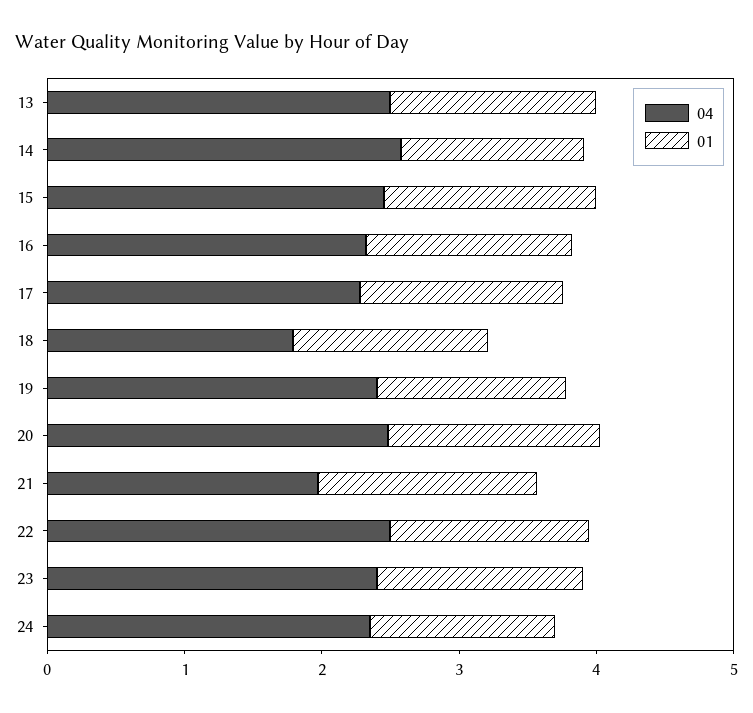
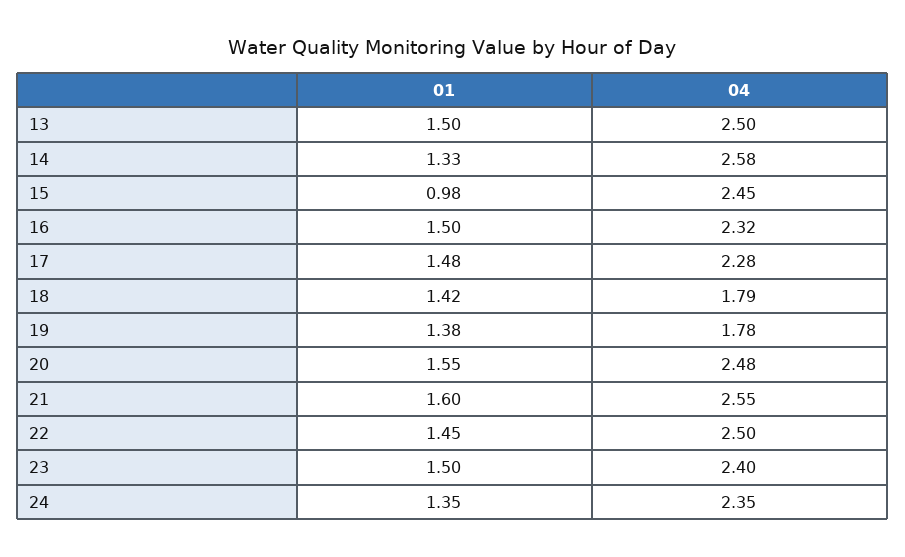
01, 15: 1.6 -> 0.98
04, 19: 2.4 -> 1.78
04, 21: 2 -> 2.55

